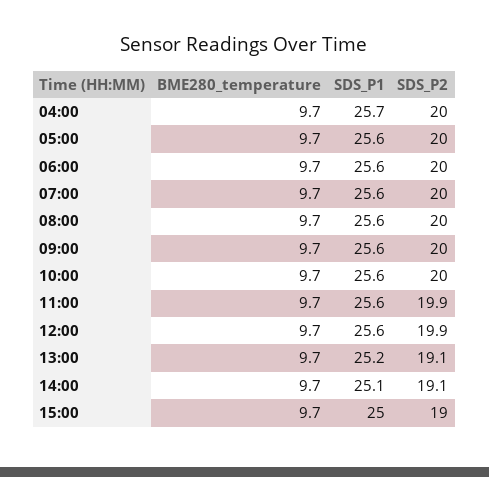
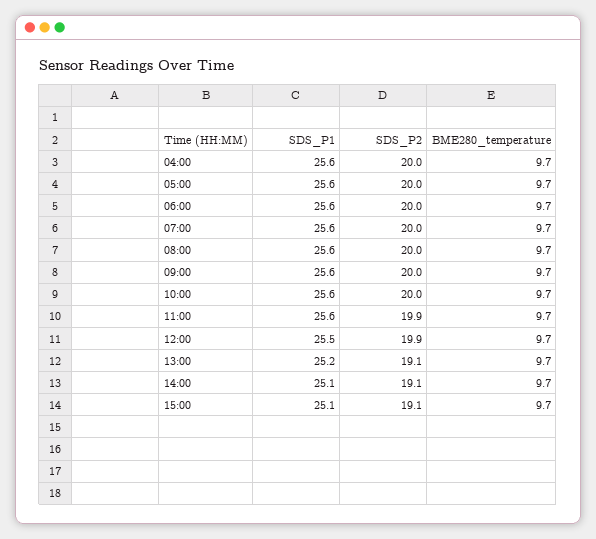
SDS_P1, 04:00: 25.7 -> 25.6
SDS_P1, 12:00: 25.6 -> 25.5
SDS_P1, 15:00: 25 -> 25.1
SDS_P2, 15:00: 19 -> 19.1

